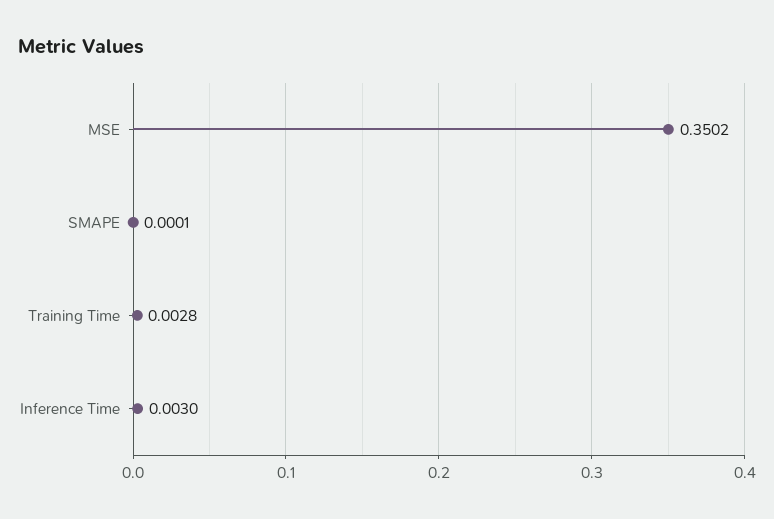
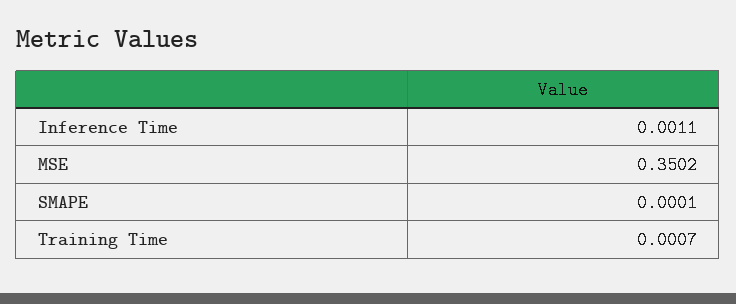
Training Time: 0.0028 -> 0.0007
Inference Time: 0.003 -> 0.0011

